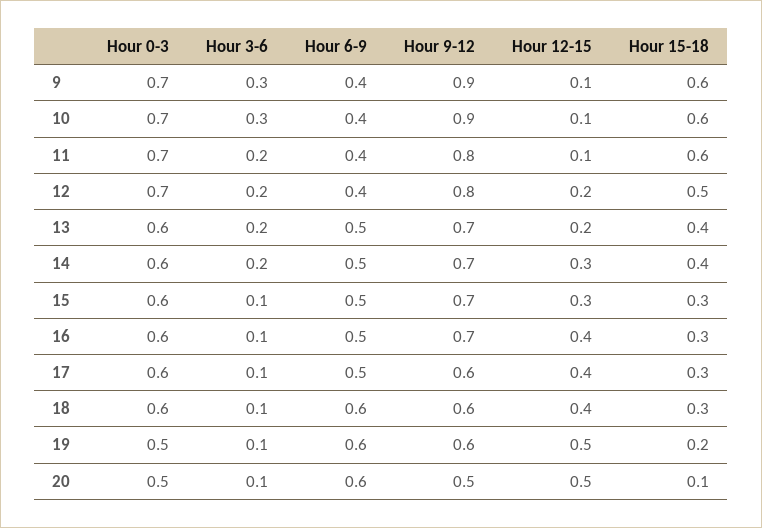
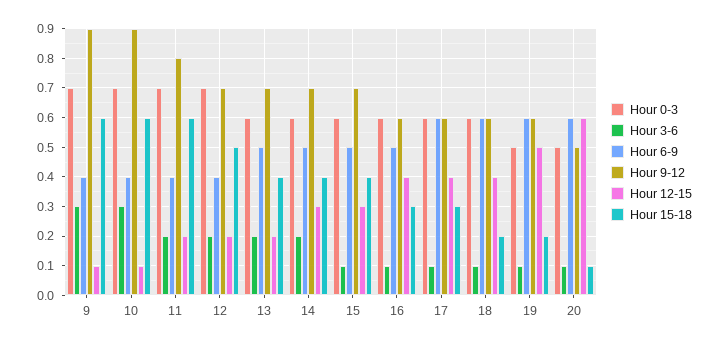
Hour 12-15, 11: 0.1 -> 0.2
Hour 9-12, 12: 0.8 -> 0.7
Hour 15-18, 15: 0.3 -> 0.4
Hour 9-12, 16: 0.7 -> 0.6
Hour 6-9, 17: 0.5 -> 0.6
Hour 15-18, 18: 0.3 -> 0.2
Hour 12-15, 20: 0.5 -> 0.6

